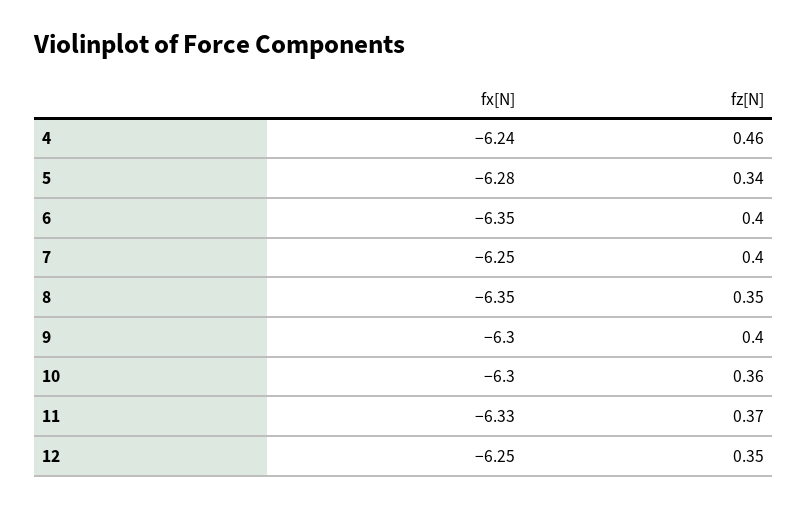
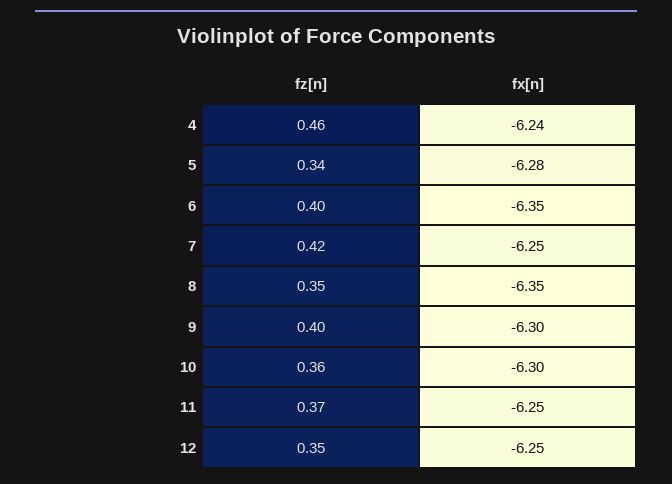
fz[N], 7: 0.4 -> 0.42
fx[N], 11: -6.33 -> -6.25

